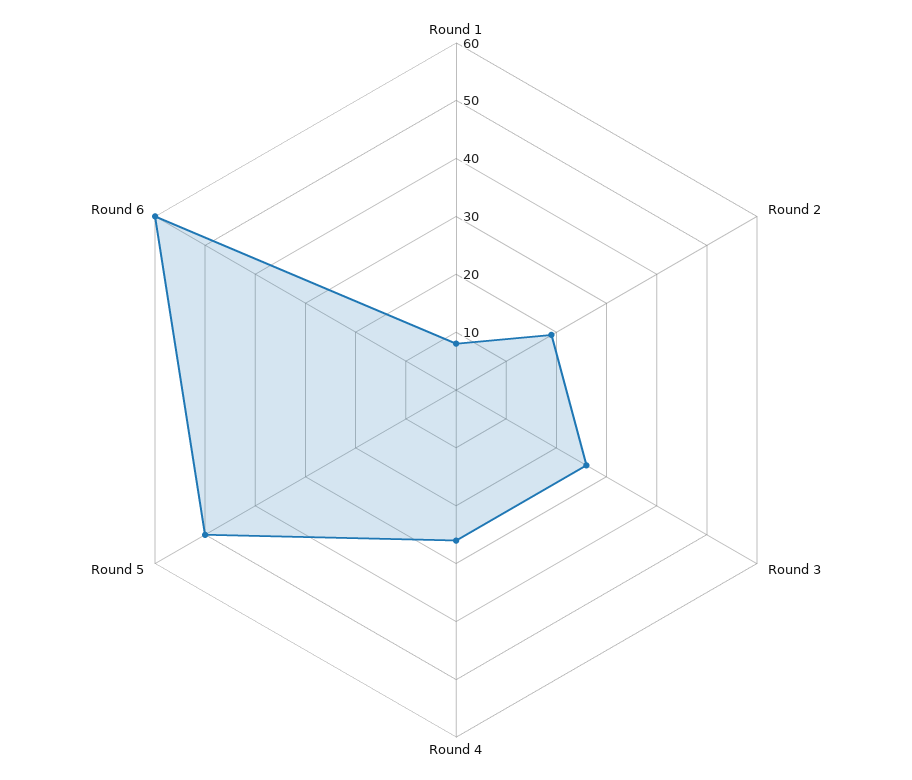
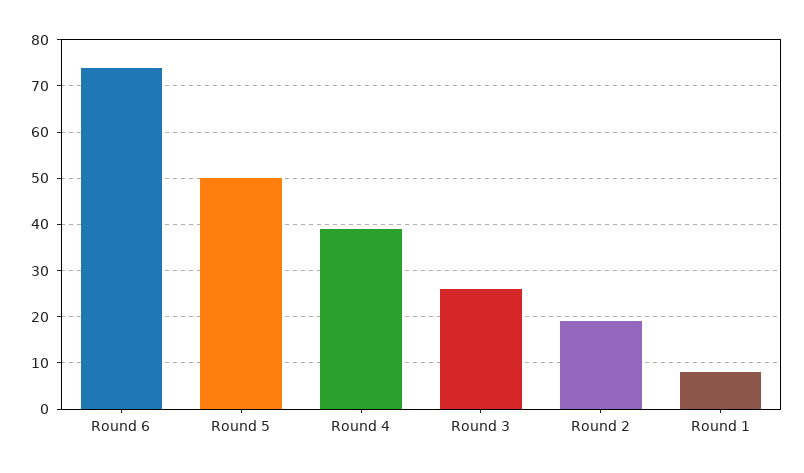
Round 4: 25 -> 40
Round 6: 60 -> 75

